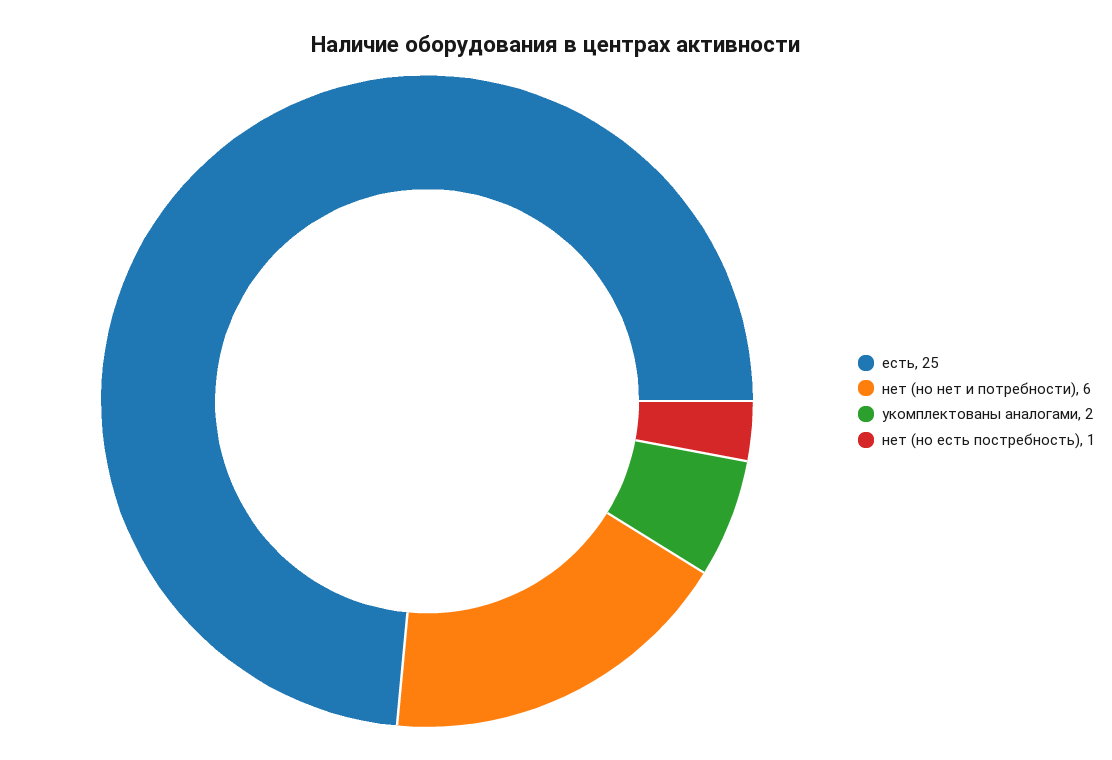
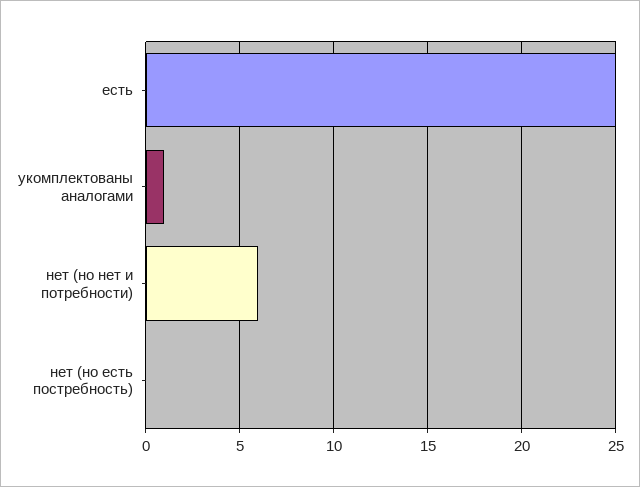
укомплектованы аналогами: 2 -> 1
нет (но есть постребность): 1 -> 0

